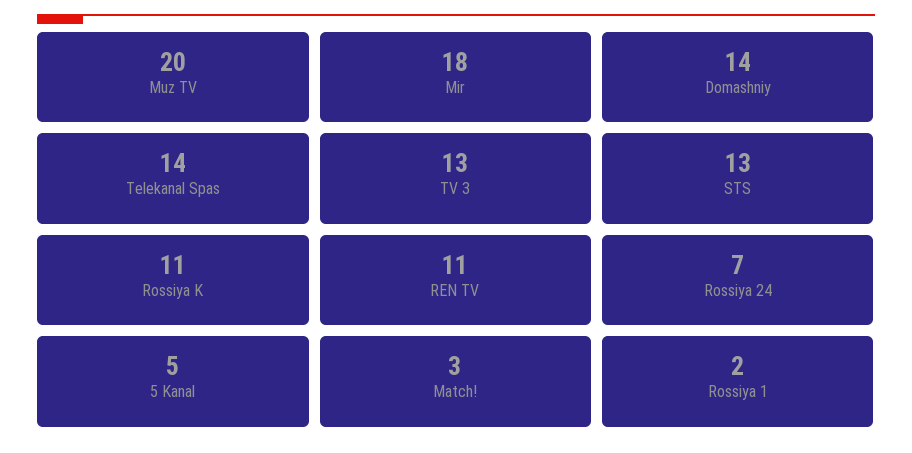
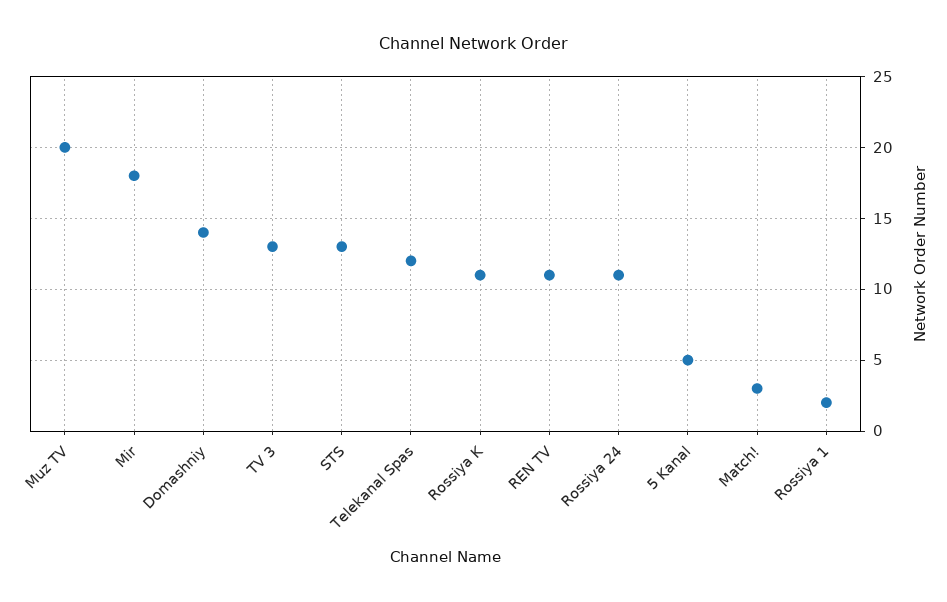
Telekanal Spas: 14 -> 12
Rossiya 24: 7 -> 11

